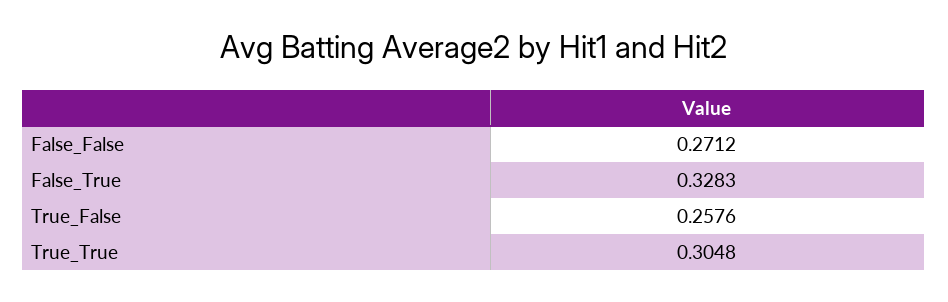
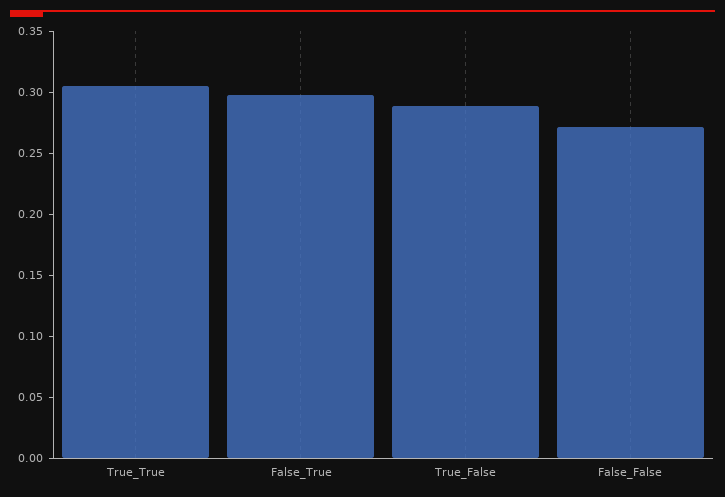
False_True: 0.3283 -> 0.3
True_False: 0.2576 -> 0.29

